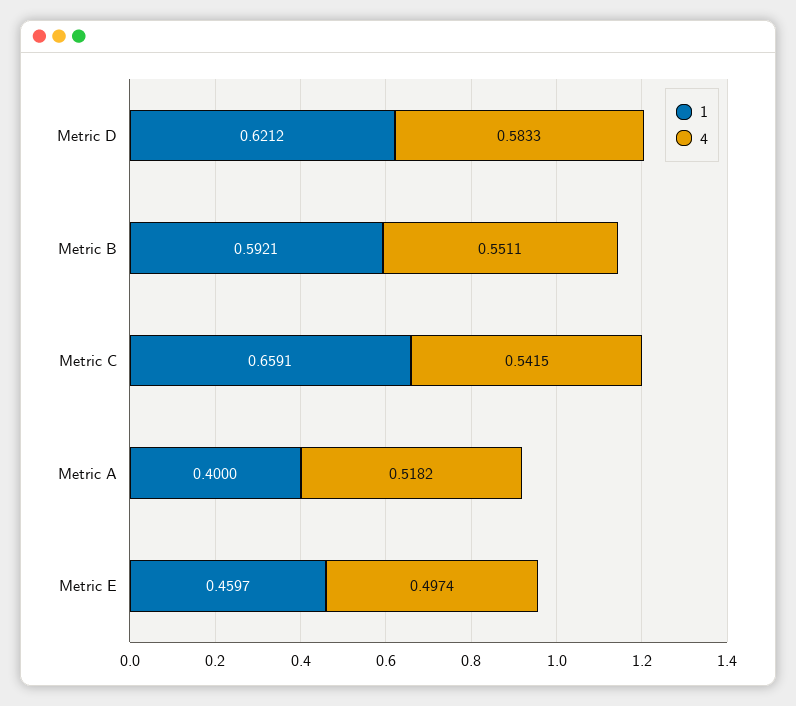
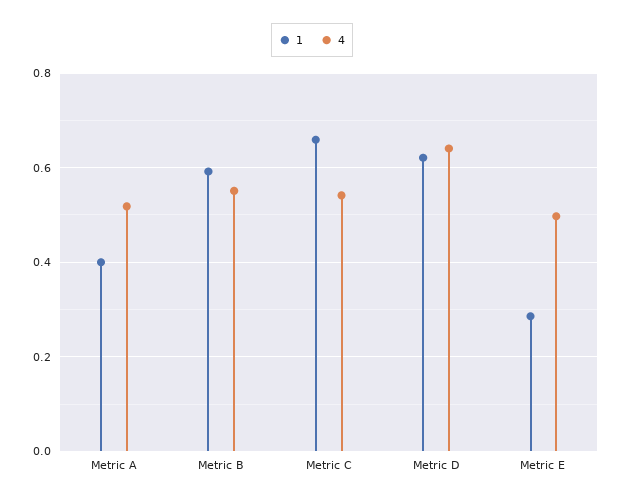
4, Metric D: 0.5833 -> 0.64
1, Metric E: 0.4597 -> 0.28

